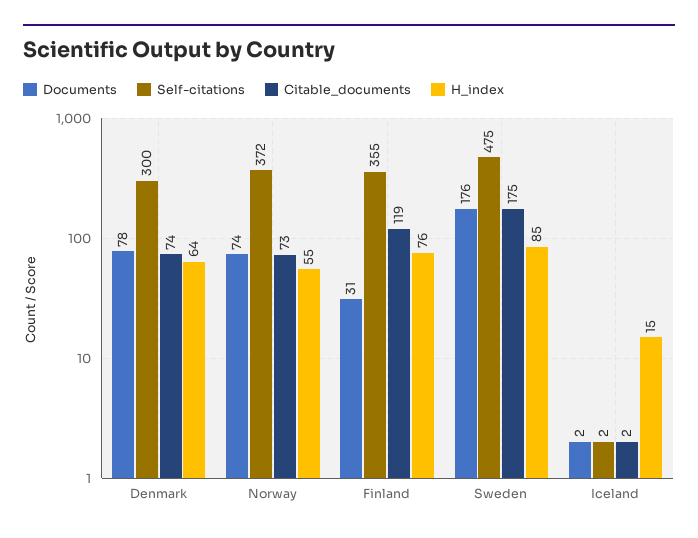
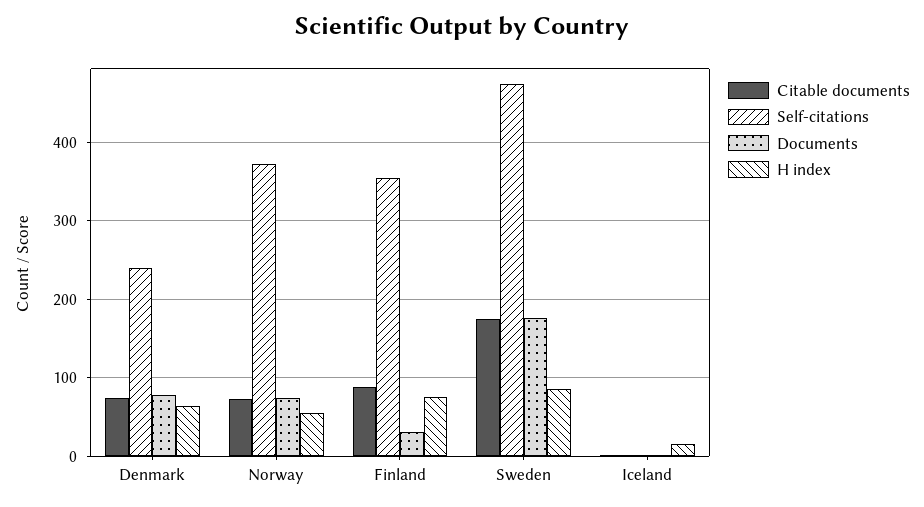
Self-citations, Denmark: 300 -> 240
Citable_documents, Finland: 119 -> 90

